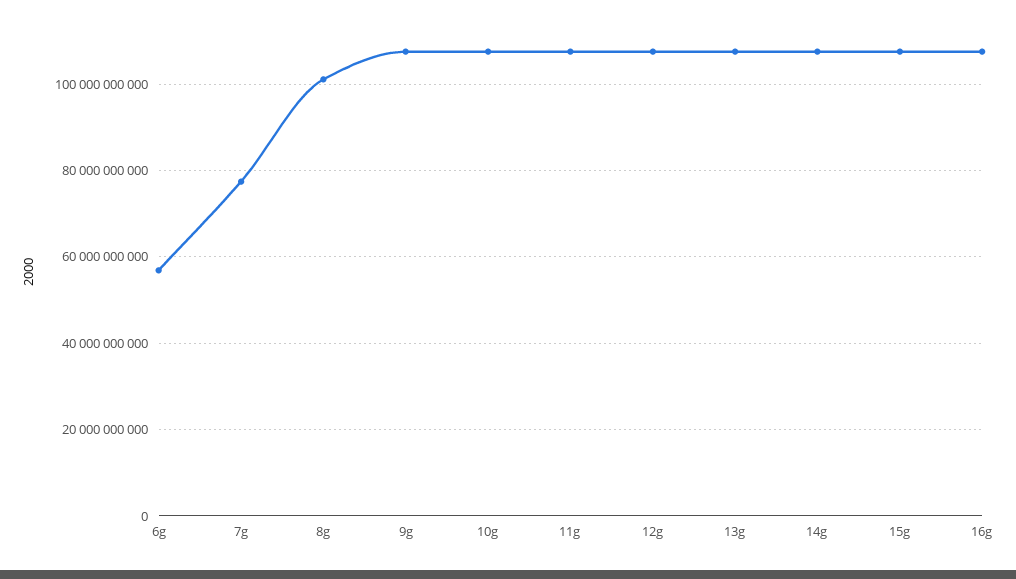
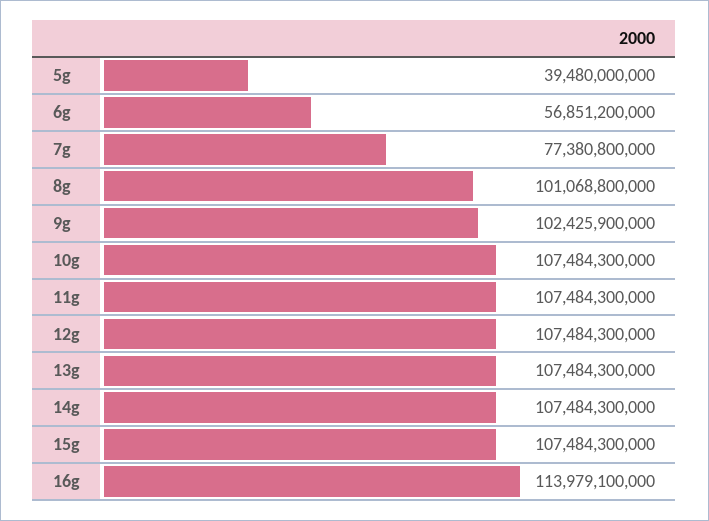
9g: 108000000000 -> 102425900000
16g: 108000000000 -> 113979100000
5g: none -> 39480000000

